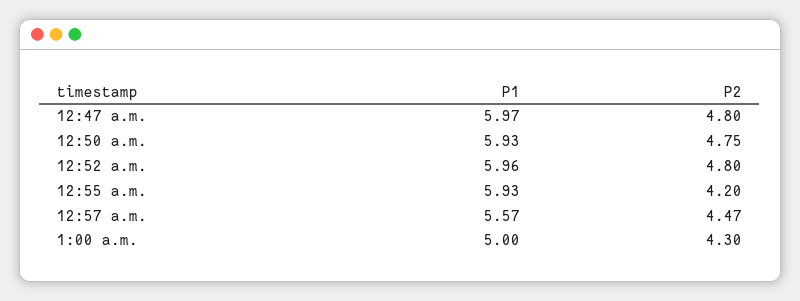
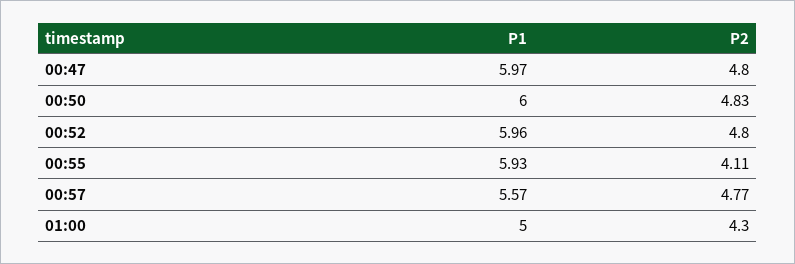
P1, 12:50 a.m.: 5.93 -> 6
P2, 12:50 a.m.: 4.75 -> 4.83
P2, 12:55 a.m.: 4.2 -> 4.11
P2, 12:57 a.m.: 4.47 -> 4.77

